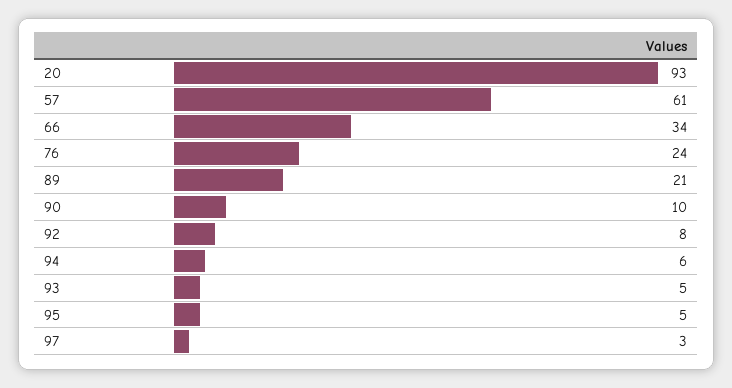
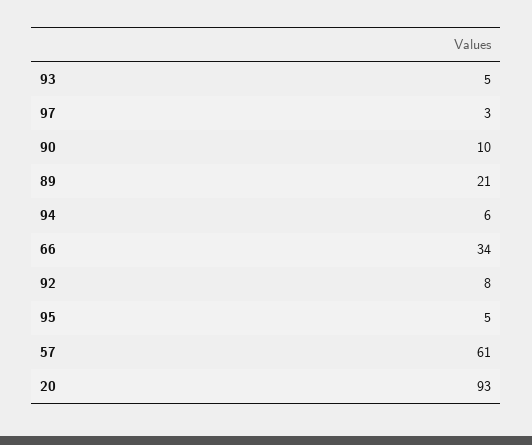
76: 24 -> none

